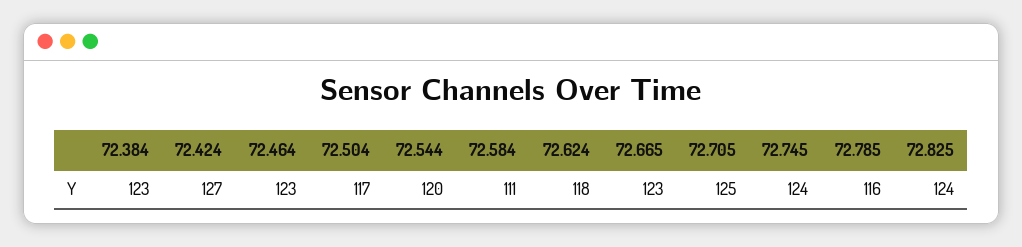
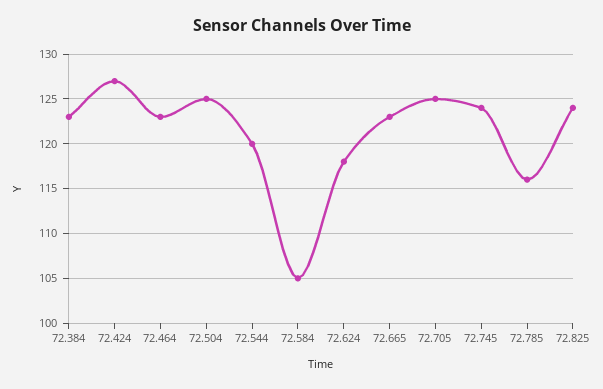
72.504: 117 -> 125
72.584: 111 -> 105

